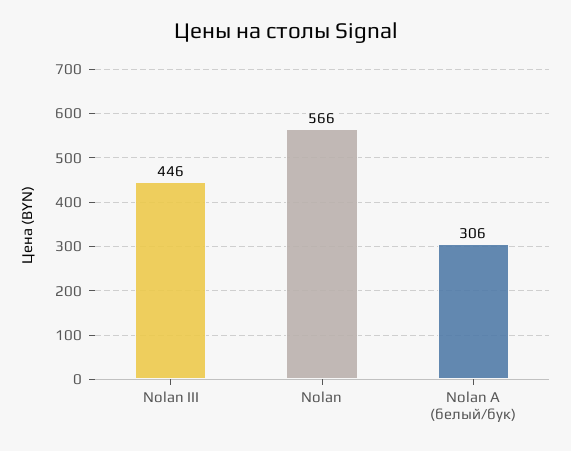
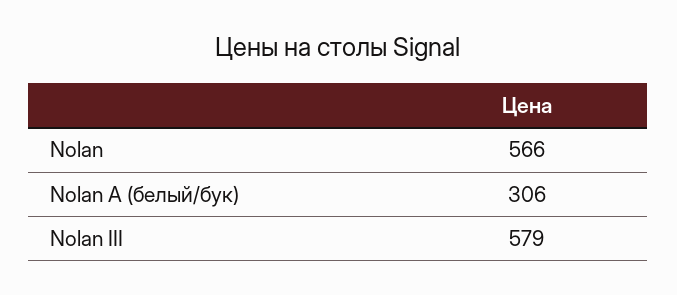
Nolan III: 446 -> 579

